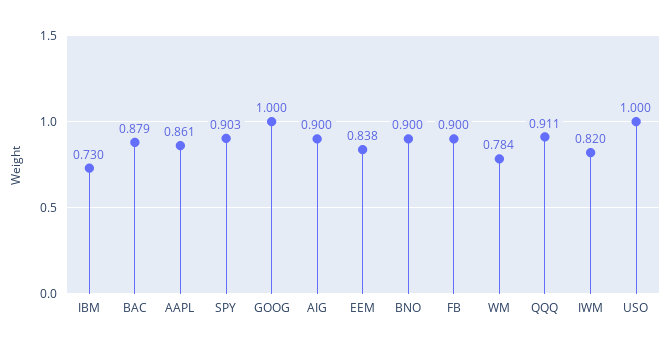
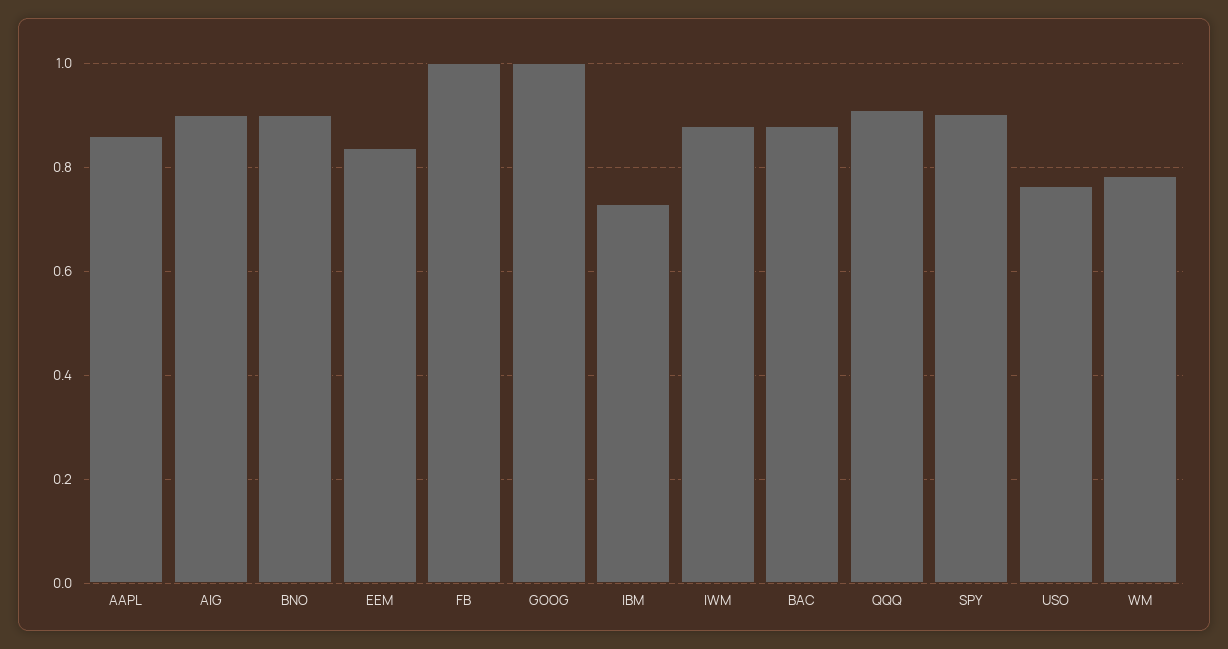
FB: 0.9 -> 1
IWM: 0.82 -> 0.88
USO: 1 -> 0.76

